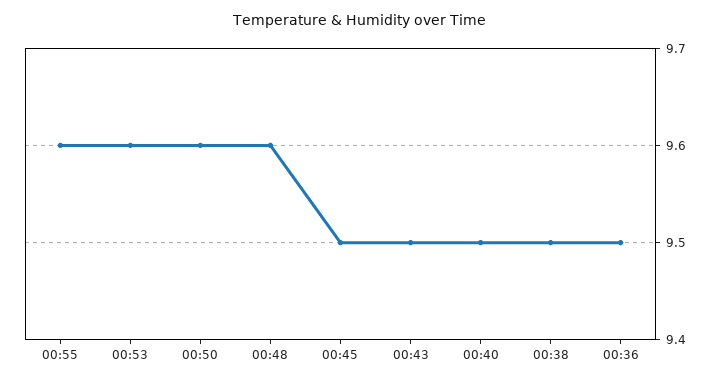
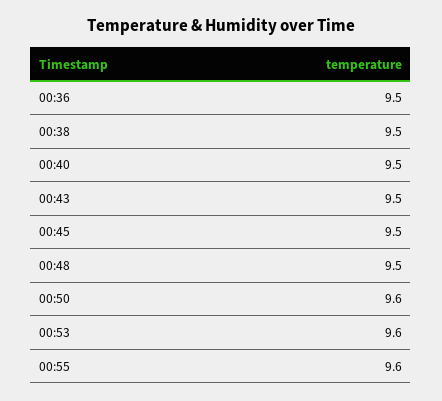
00:48: 9.6 -> 9.5

